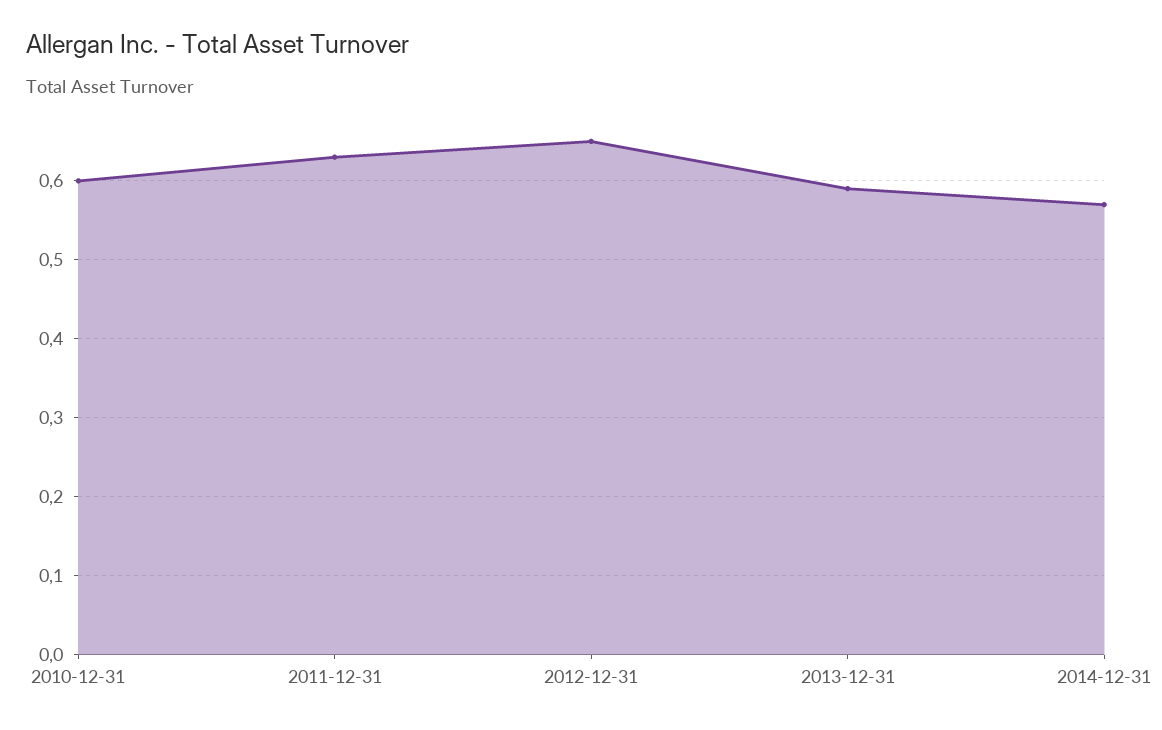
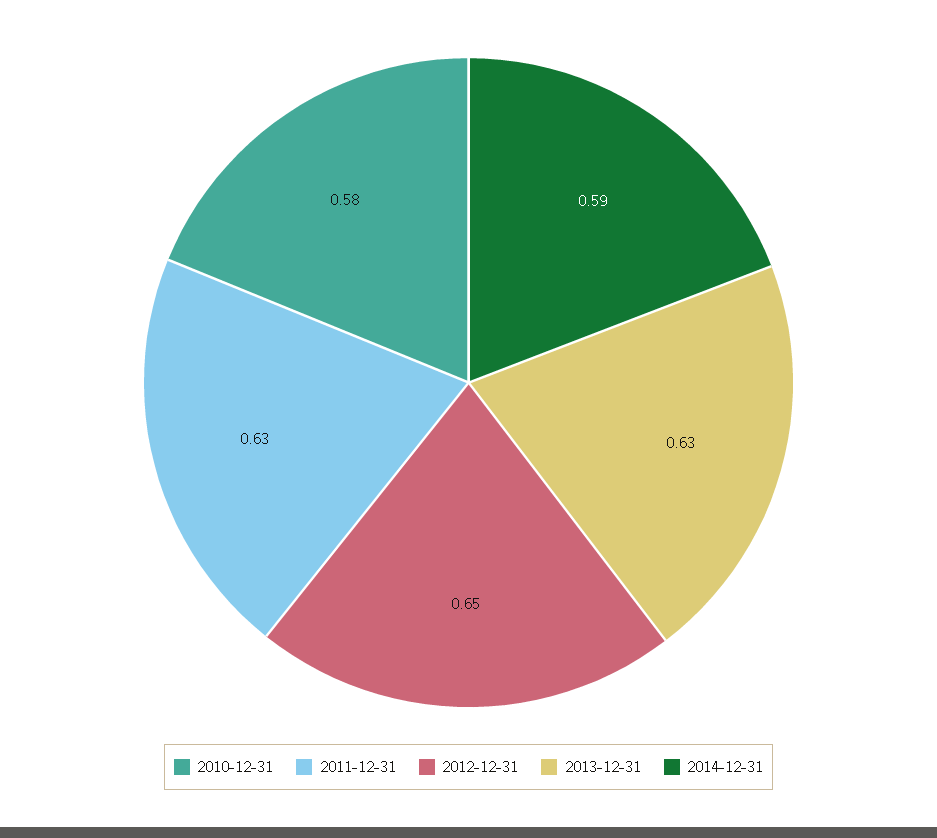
2010-12-31: 0.6 -> 0.58
2013-12-31: 0.59 -> 0.63
2014-12-31: 0.57 -> 0.59

